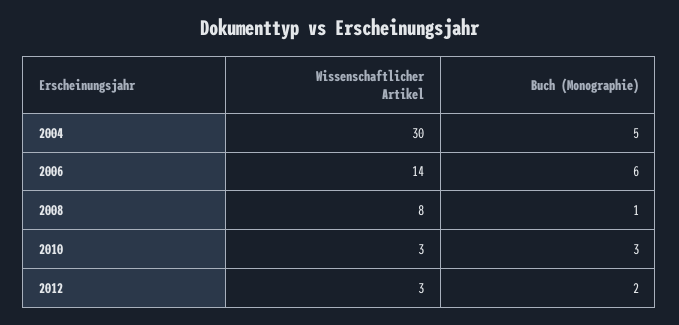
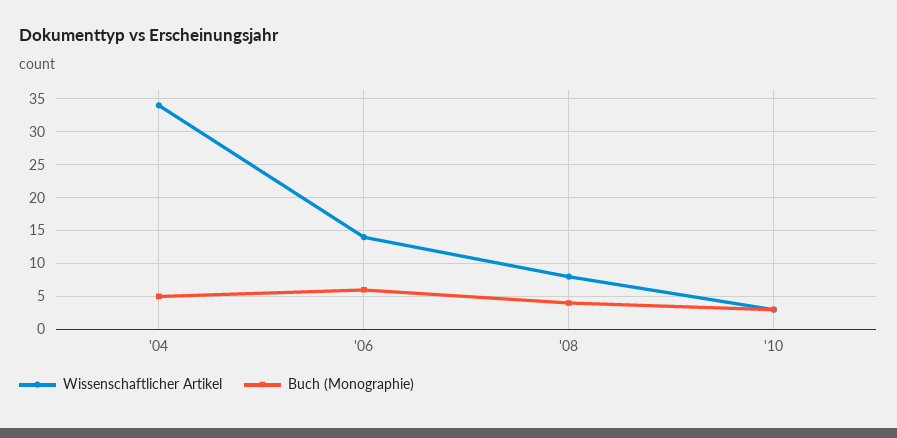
Wissenschaftlicher Artikel, 2004: 30 -> 34
Buch (Monographie), 2008: 1 -> 4
Wissenschaftlicher Artikel, 2012: 3 -> none
Buch (Monographie), 2012: 2 -> none

